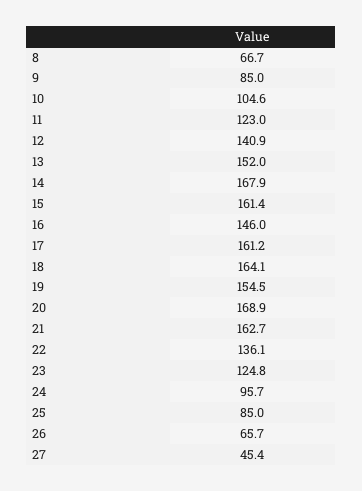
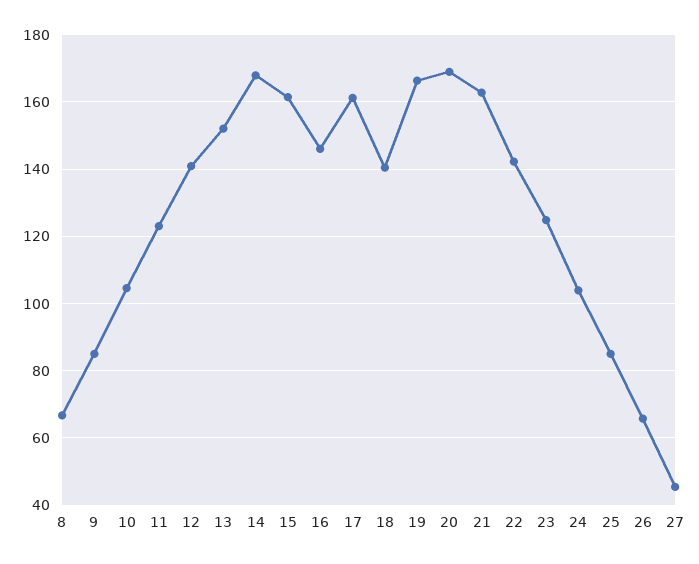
18: 164.1 -> 140
19: 154.5 -> 166
22: 136.1 -> 142
24: 95.7 -> 104

